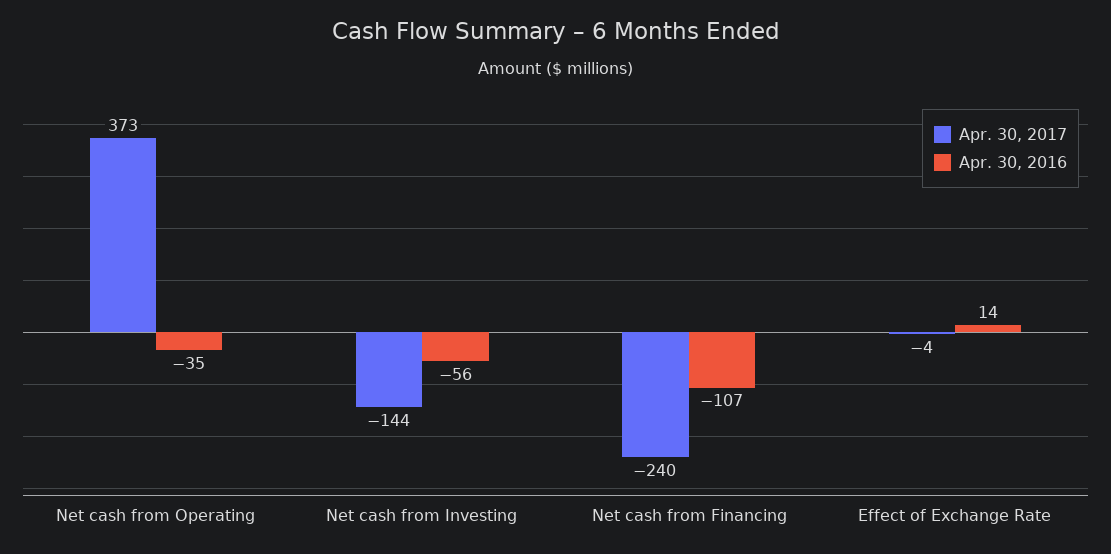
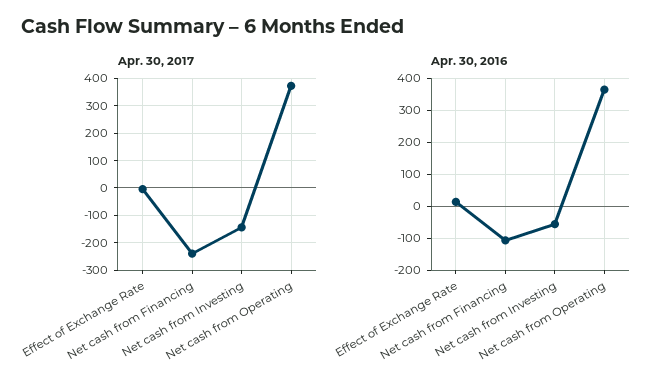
Apr. 30, 2016, Net cash from Operating: -35 -> 360

